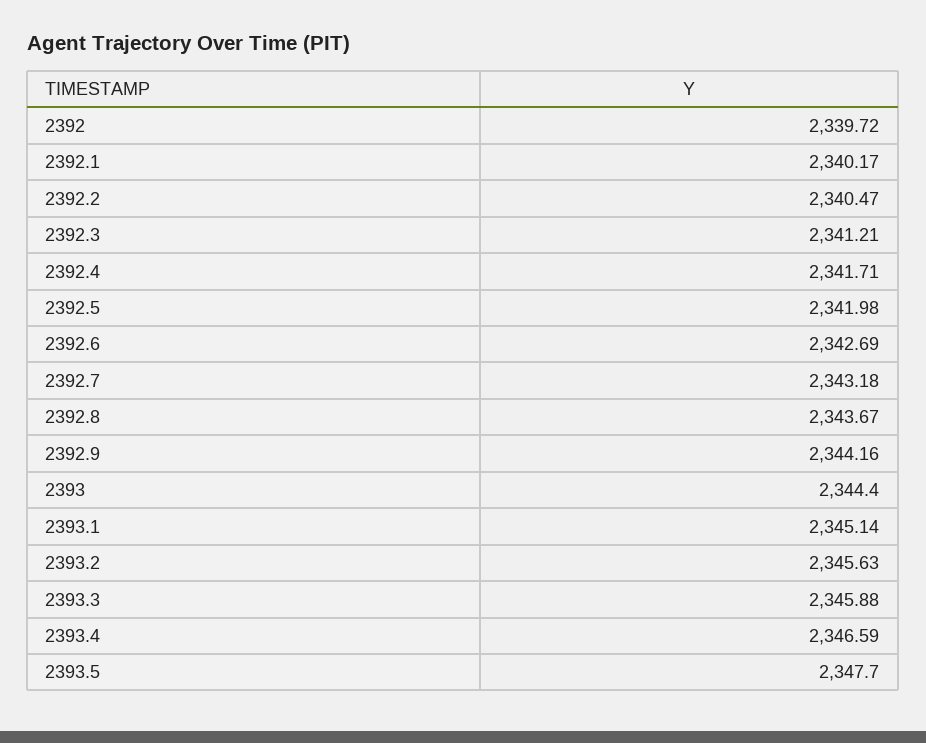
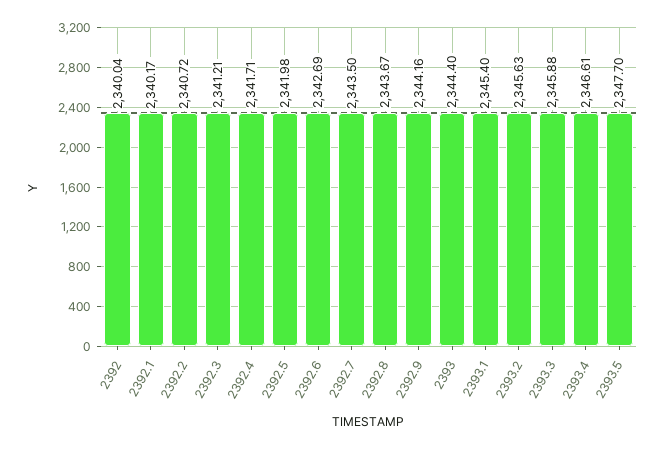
2392: 2339.72 -> 2340.04
2392.2: 2340.47 -> 2340.72
2392.7: 2343.18 -> 2343.5
2393.1: 2345.14 -> 2345.4
2393.4: 2346.59 -> 2346.61

